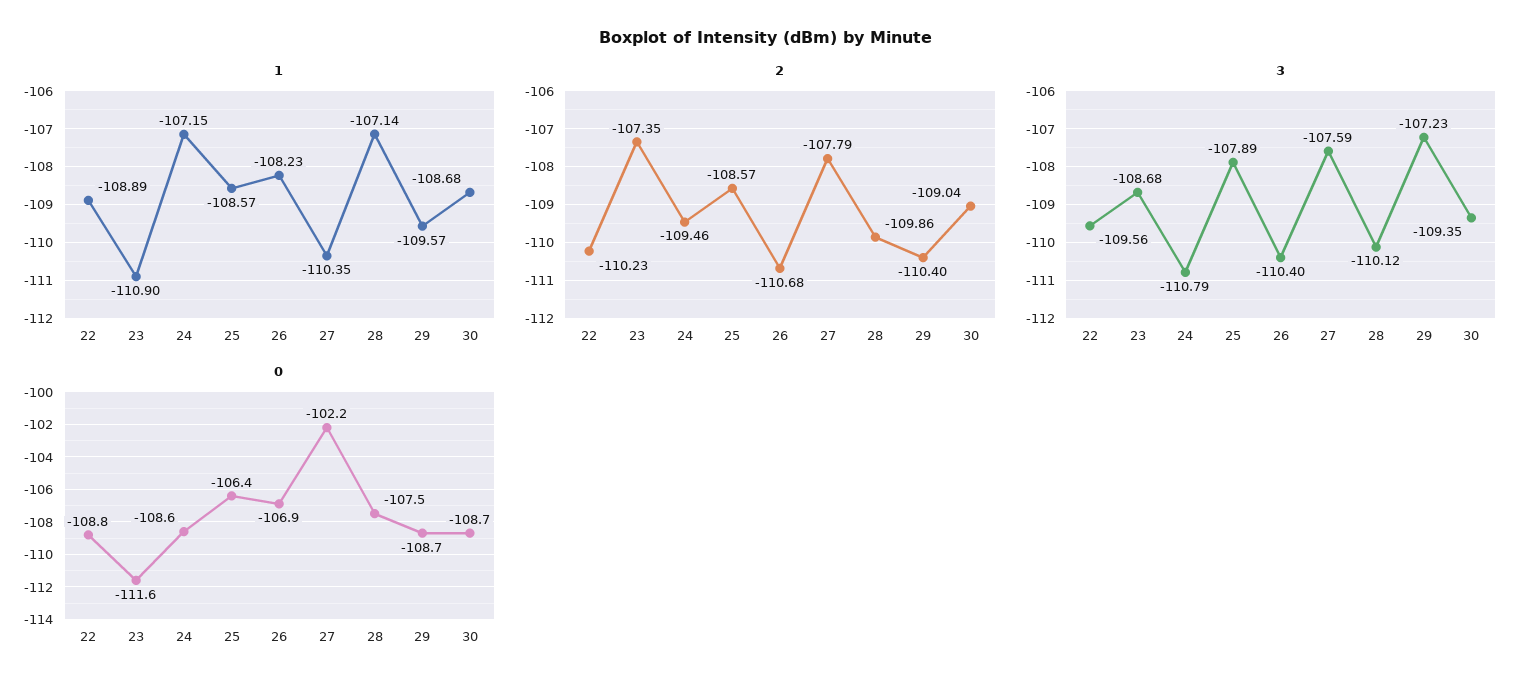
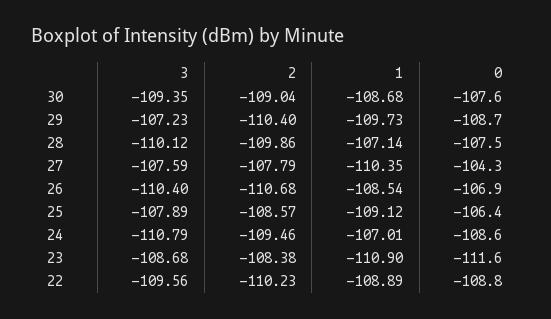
1, 24: -107.15 -> -107.01
1, 25: -108.57 -> -109.12
1, 26: -108.23 -> -108.54
1, 29: -109.57 -> -109.73
2, 23: -107.35 -> -108.38
0, 27: -102.2 -> -104.3
0, 30: -108.7 -> -107.6

